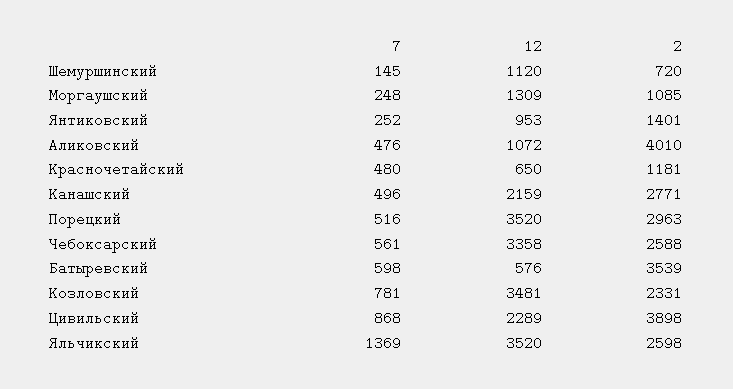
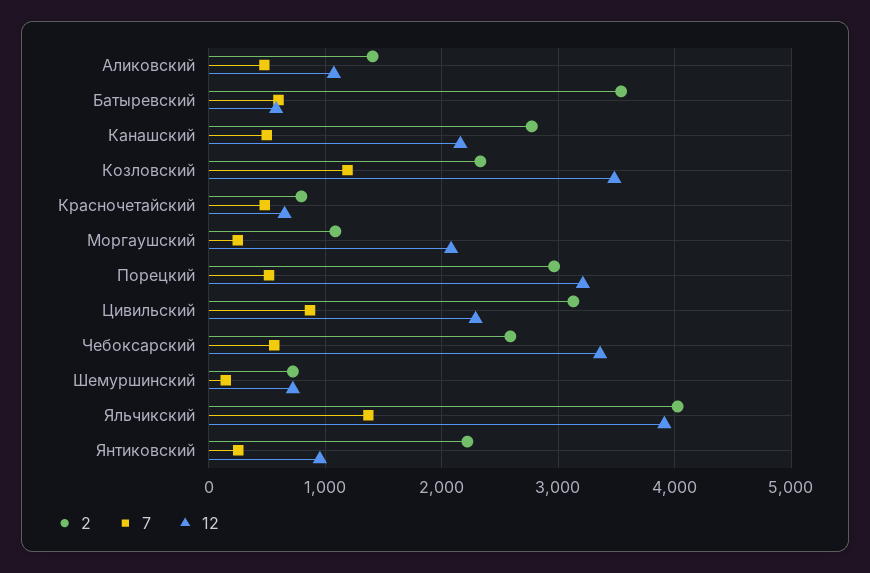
12, Шемуршинский: 1120 -> 700
12, Моргаушский: 1309 -> 2100
2, Янтиковский: 1401 -> 2200
2, Аликовский: 4010 -> 1400
2, Красночетайский: 1181 -> 800
12, Порецкий: 3520 -> 3200
7, Козловский: 781 -> 1200
2, Цивильский: 3898 -> 3100
12, Яльчикский: 3520 -> 3900
2, Яльчикский: 2598 -> 4000

